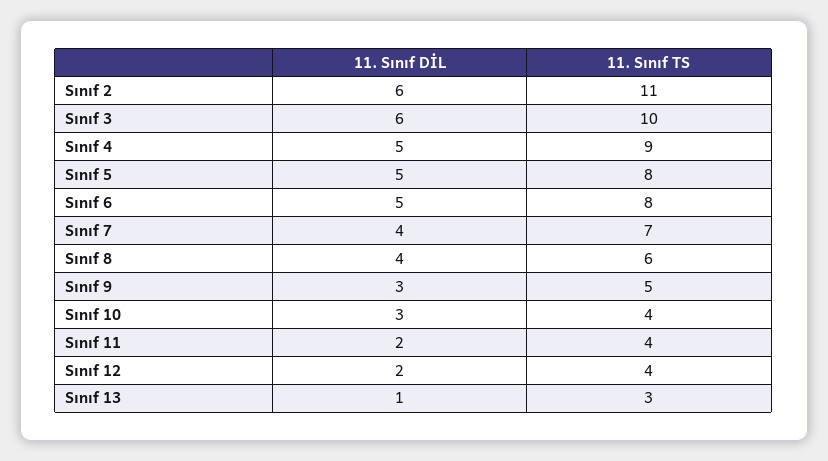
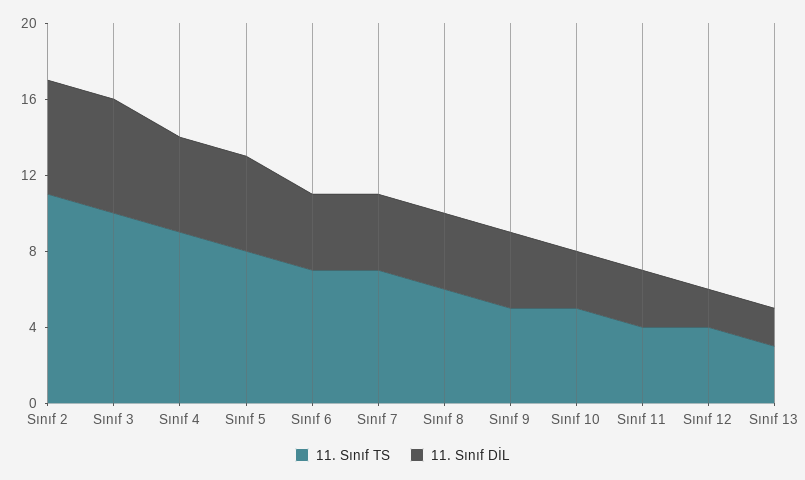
11. Sınıf DİL, Sınıf 6: 5 -> 4
11. Sınıf TS, Sınıf 6: 8 -> 7
11. Sınıf DİL, Sınıf 9: 3 -> 4
11. Sınıf TS, Sınıf 10: 4 -> 5
11. Sınıf DİL, Sınıf 11: 2 -> 3
11. Sınıf DİL, Sınıf 13: 1 -> 2

